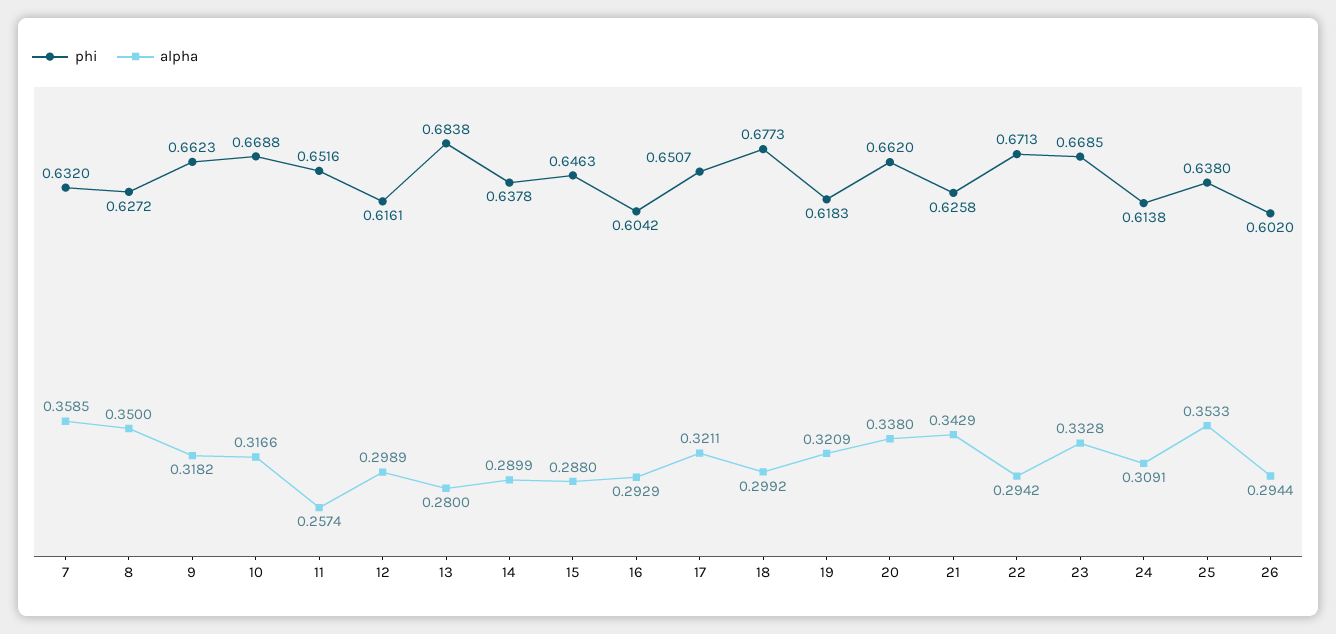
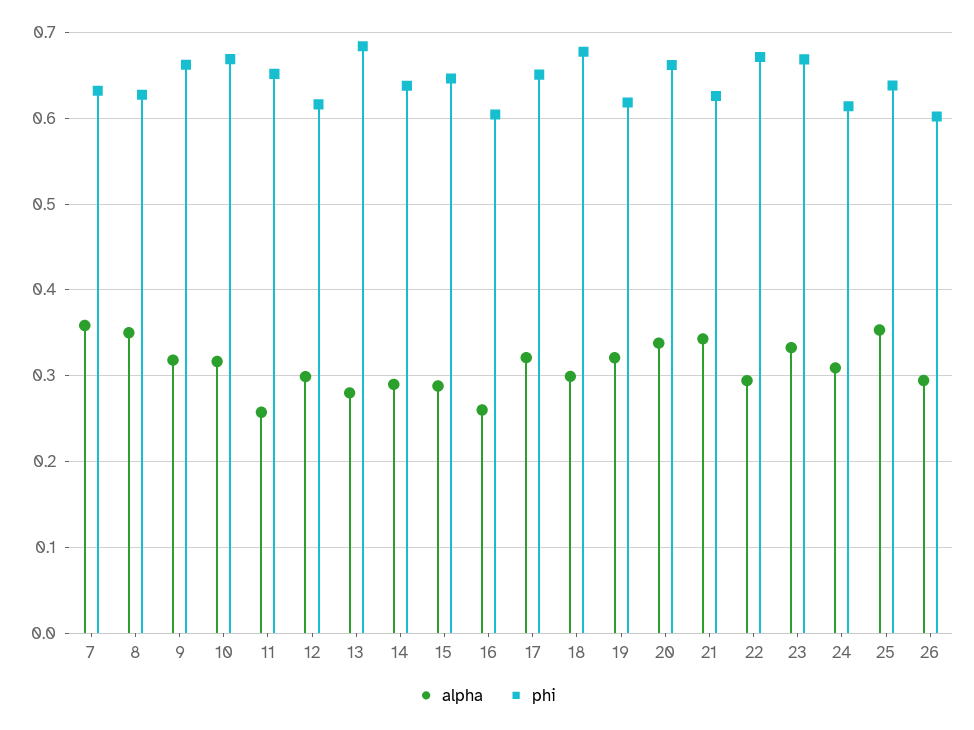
alpha, 16: 0.2929 -> 0.26

